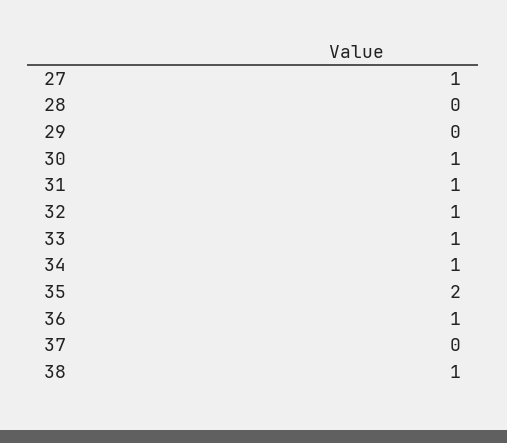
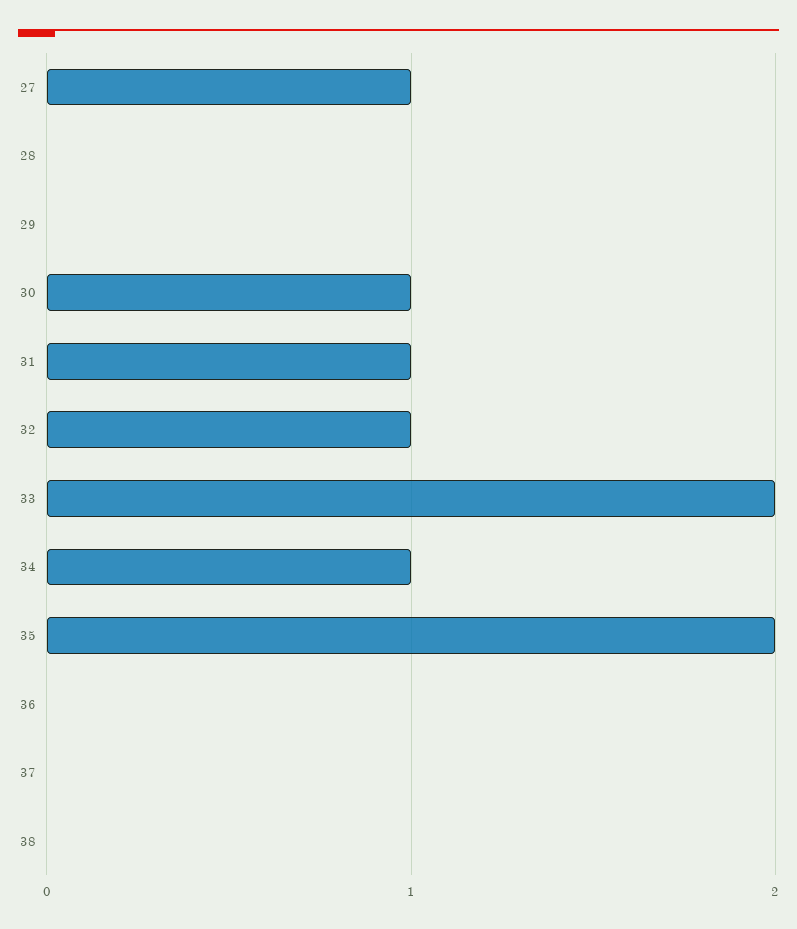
33: 1 -> 2
36: 1 -> 0
38: 1 -> 0

